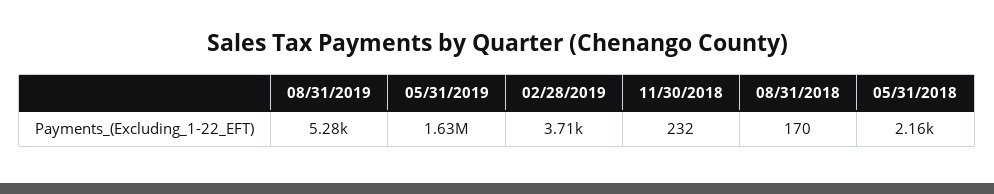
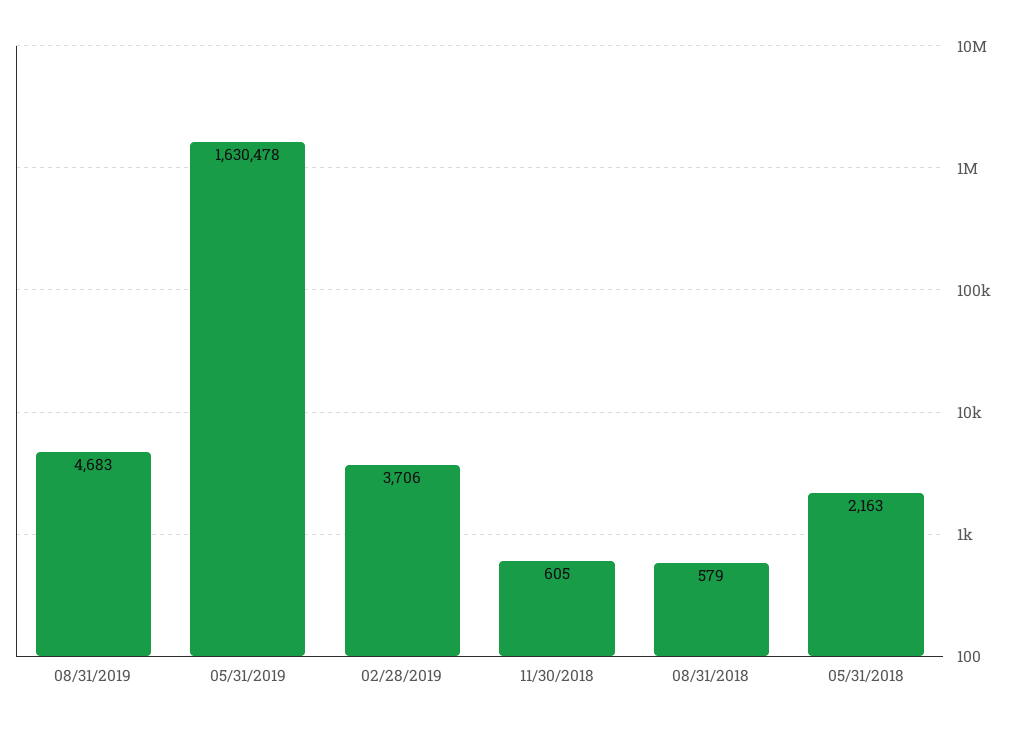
08/31/2019: 5280 -> 4683
11/30/2018: 232 -> 605
08/31/2018: 170 -> 579

